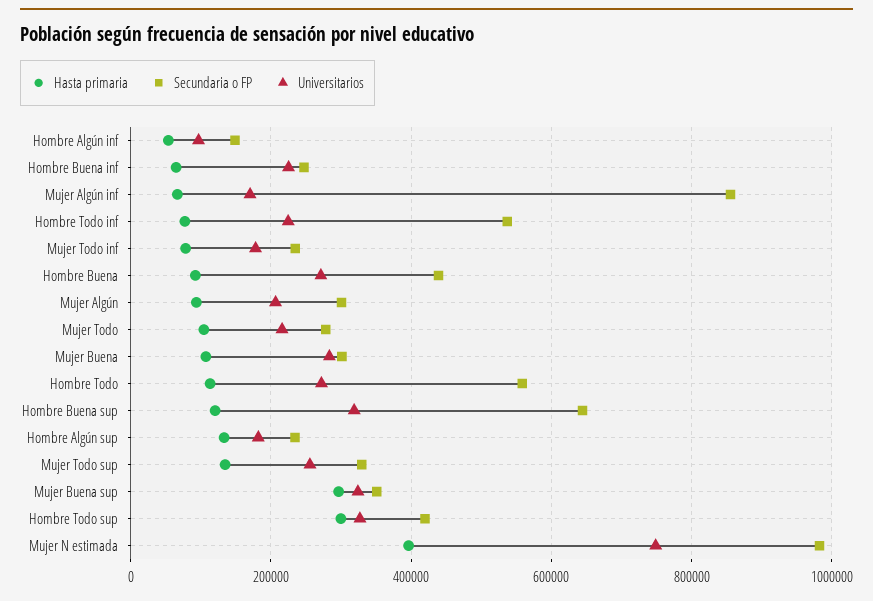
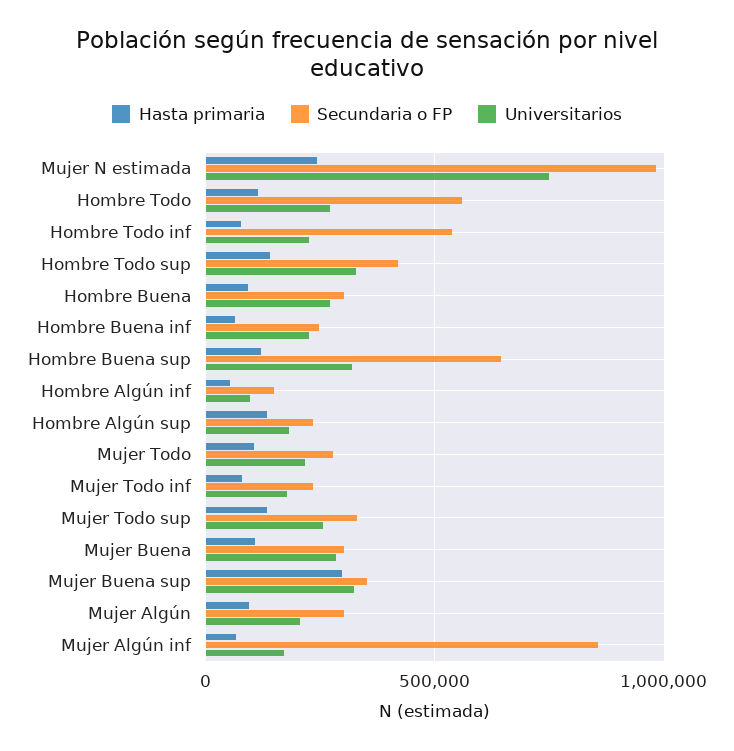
Secundaria o FP, Hombre Buena: 440000 -> 300000
Hasta primaria, Hombre Todo sup: 300000 -> 150000
Hasta primaria, Mujer N estimada: 400000 -> 250000

